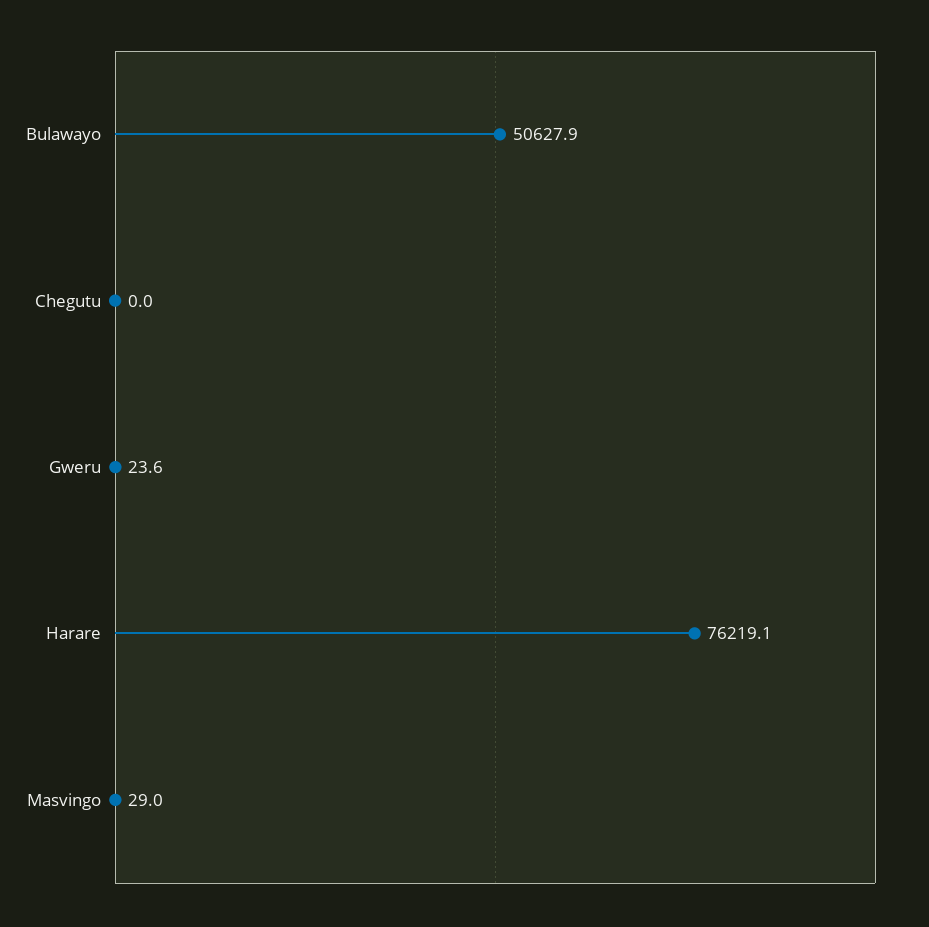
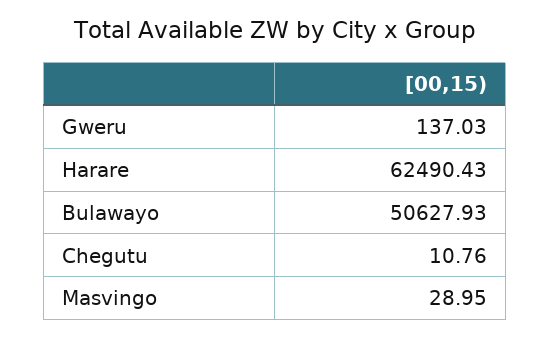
Chegutu: 0 -> 10.76
Gweru: 23.6 -> 137.03
Harare: 76219.1 -> 62490.43

